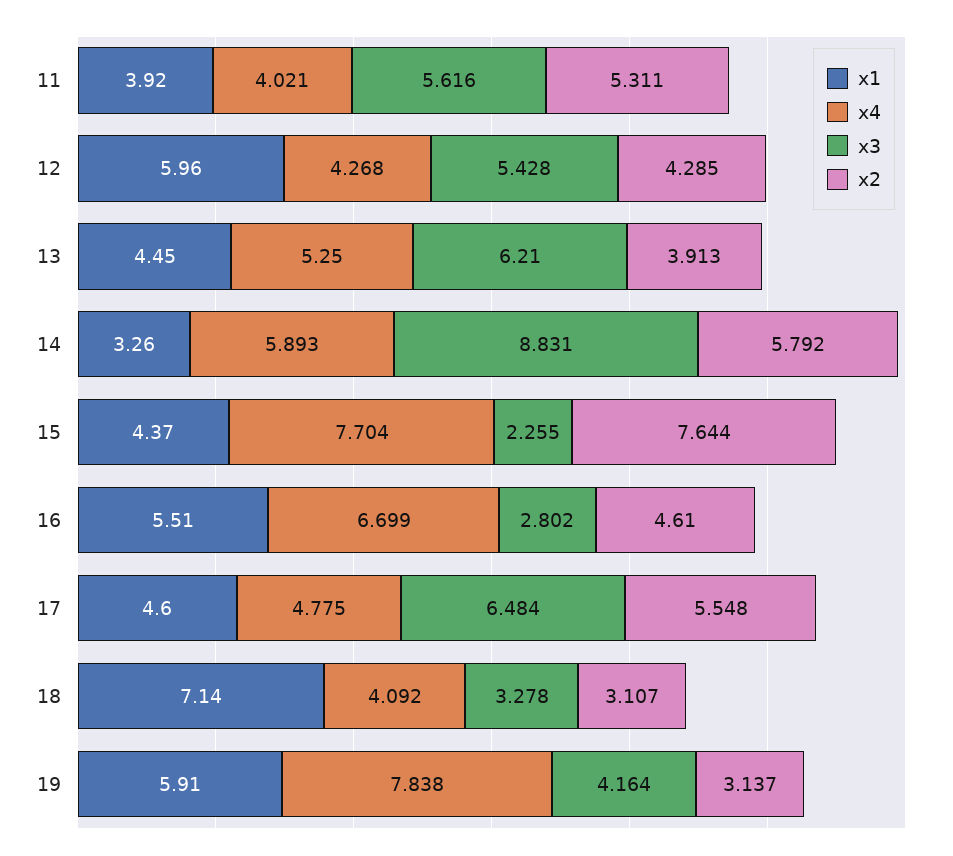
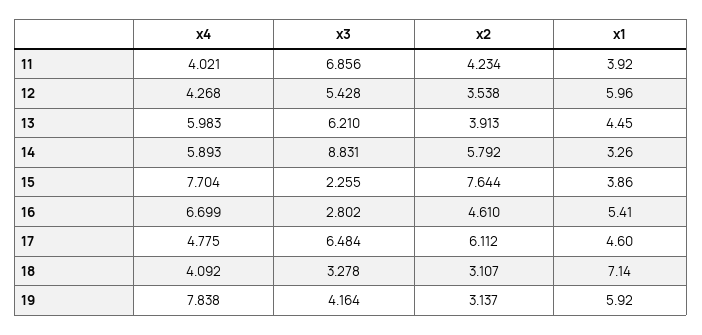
x3, 11: 5.616 -> 6.856
x2, 11: 5.311 -> 4.234
x2, 12: 4.285 -> 3.538
x4, 13: 5.25 -> 5.983
x1, 15: 4.37 -> 3.86
x1, 16: 5.51 -> 5.41
x2, 17: 5.548 -> 6.112
x1, 19: 5.91 -> 5.92

